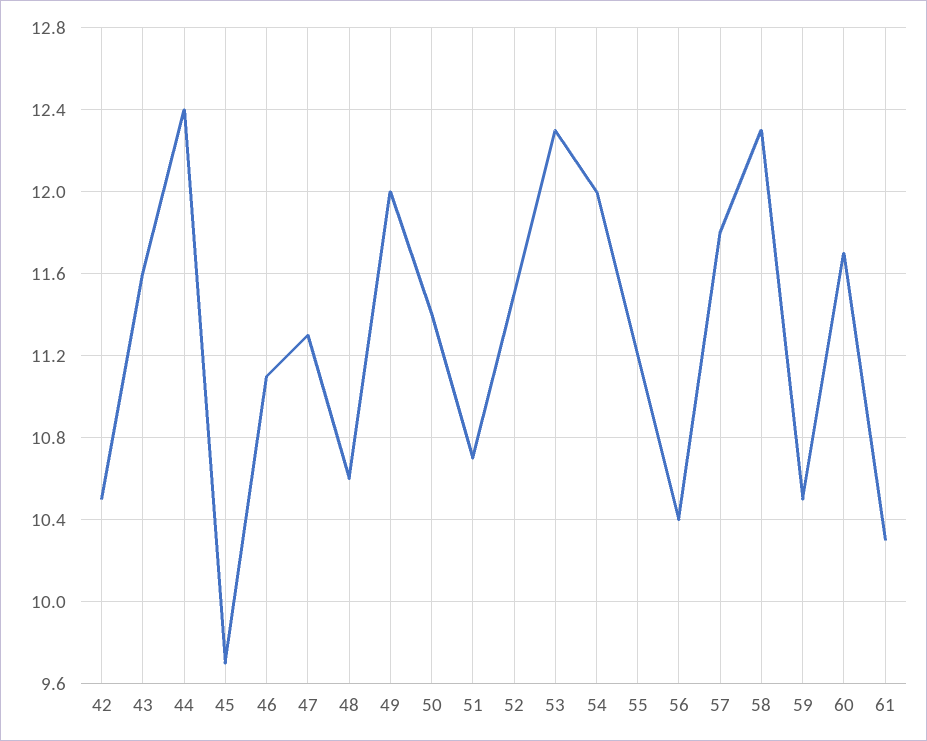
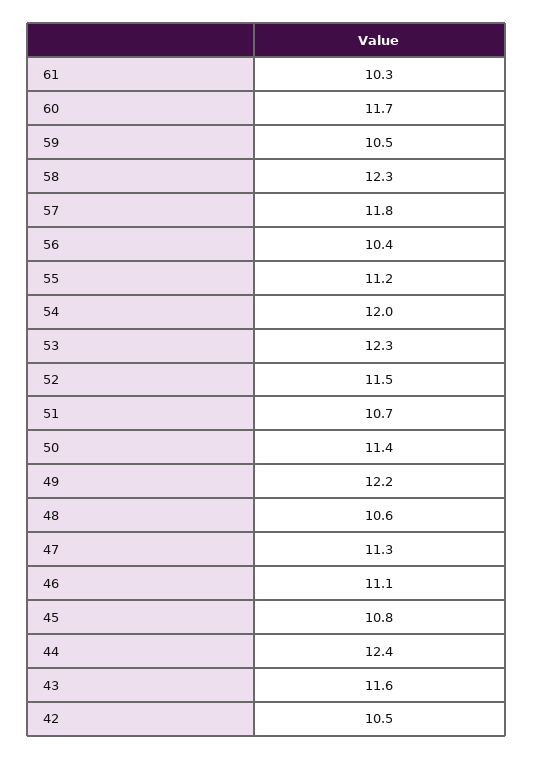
45: 9.7 -> 10.8
49: 12 -> 12.2

